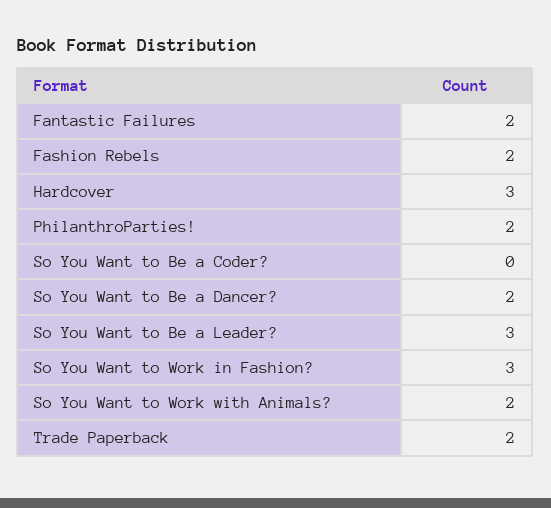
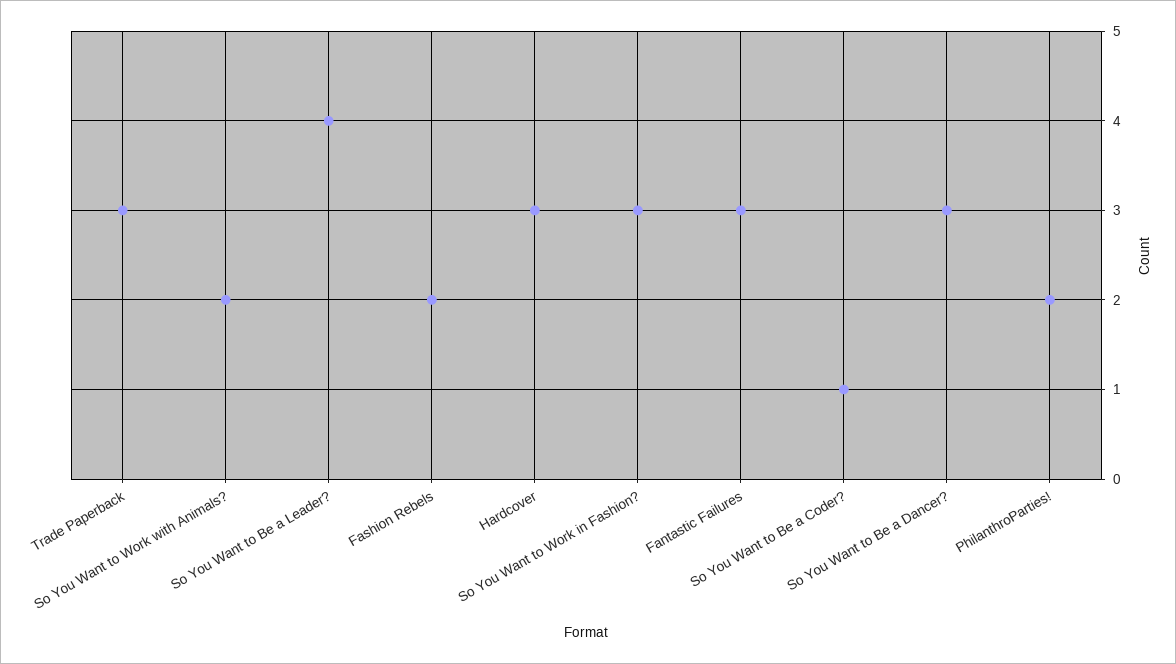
Fantastic Failures: 2 -> 3
So You Want to Be a Coder?: 0 -> 1
So You Want to Be a Dancer?: 2 -> 3
So You Want to Be a Leader?: 3 -> 4
Trade Paperback: 2 -> 3

